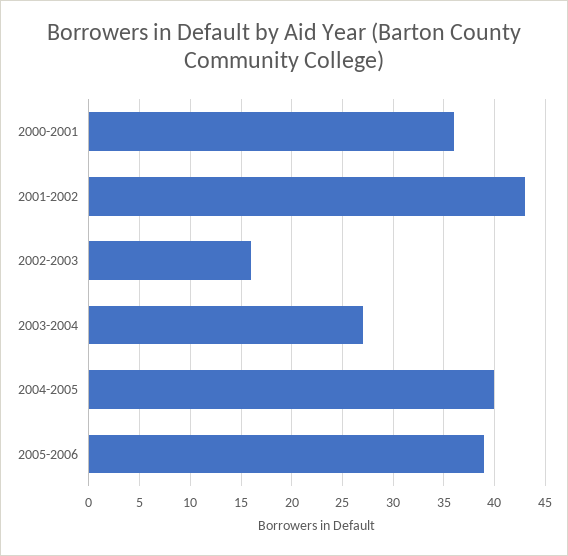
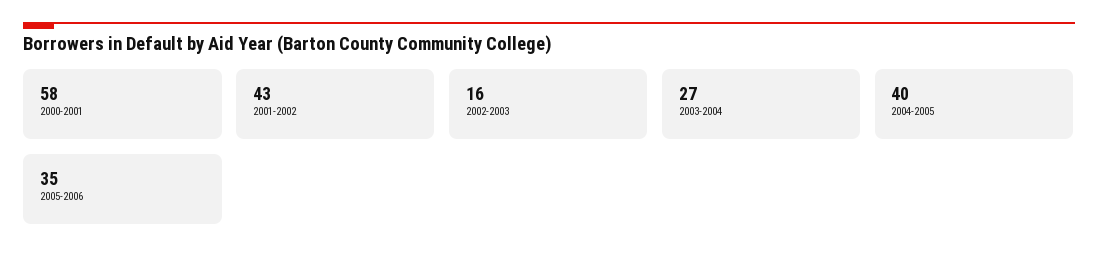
2000-2001: 36 -> 58
2005-2006: 39 -> 35

